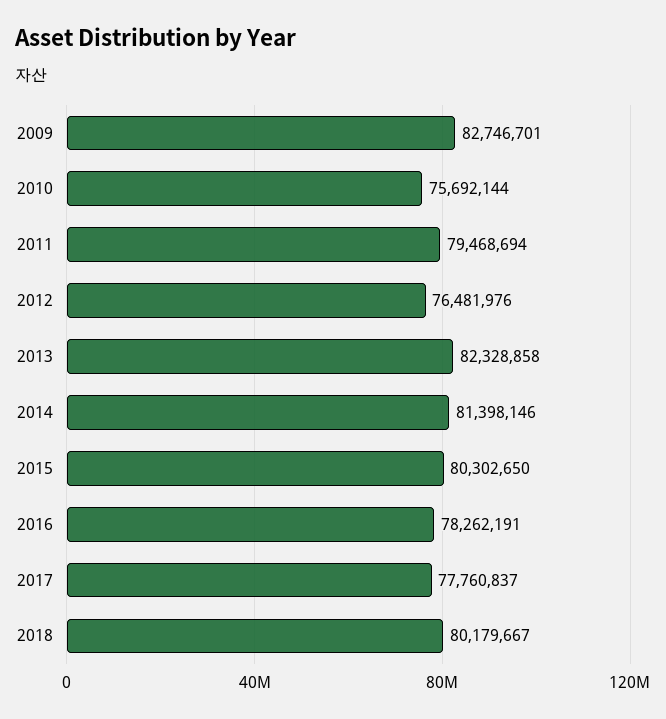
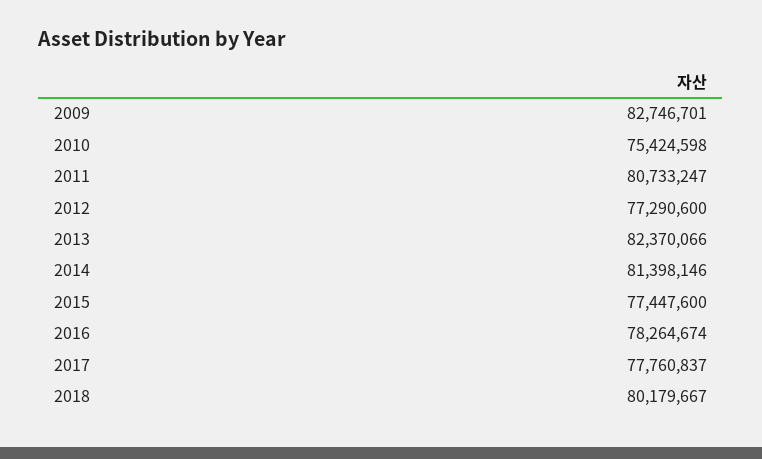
2010: 75692144 -> 75424598
2011: 79468694 -> 80733247
2012: 76481976 -> 77290600
2013: 82328858 -> 82370066
2015: 80302650 -> 77447600
2016: 78262191 -> 78264674

